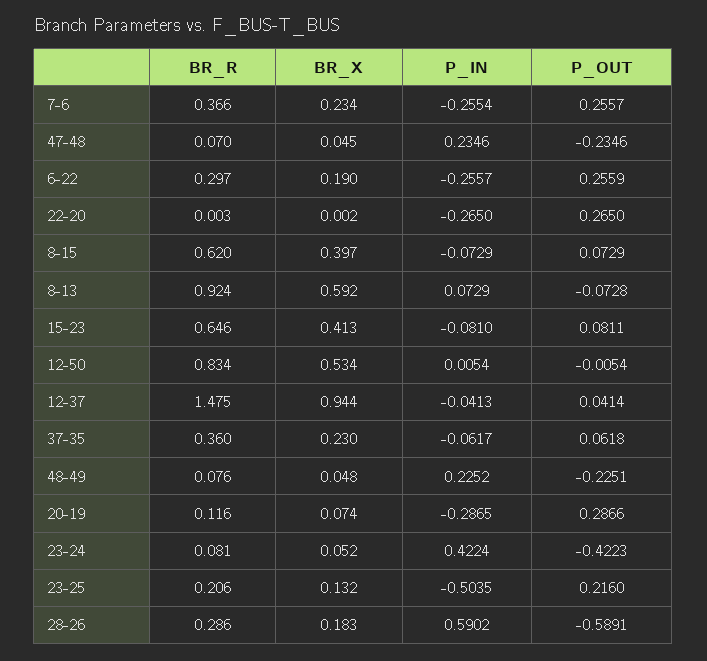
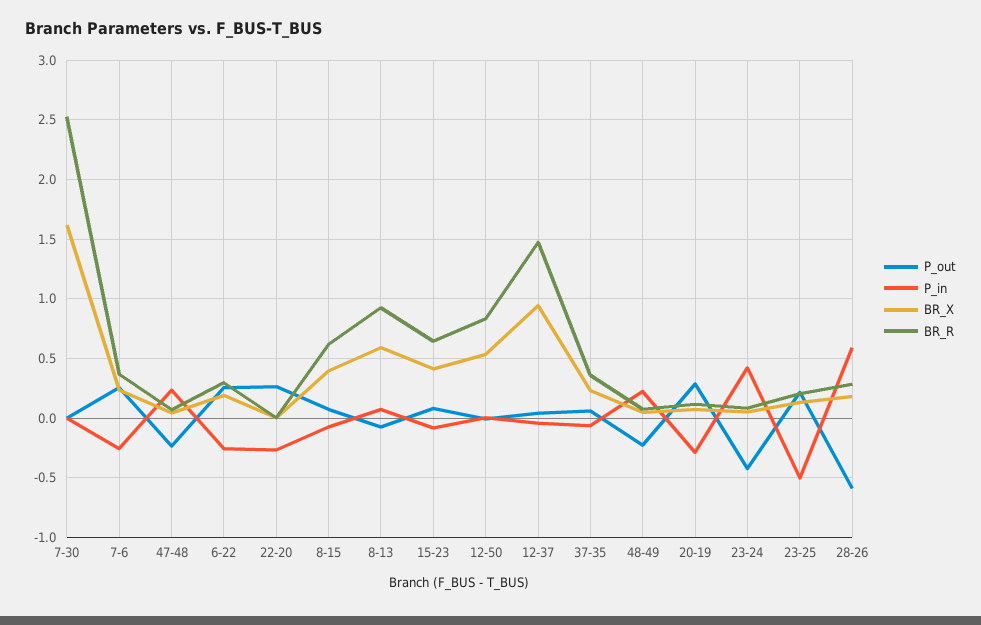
P_OUT, 7-30: none -> 0
P_IN, 7-30: none -> 0
BR_X, 7-30: none -> 1.6
BR_R, 7-30: none -> 2.5

